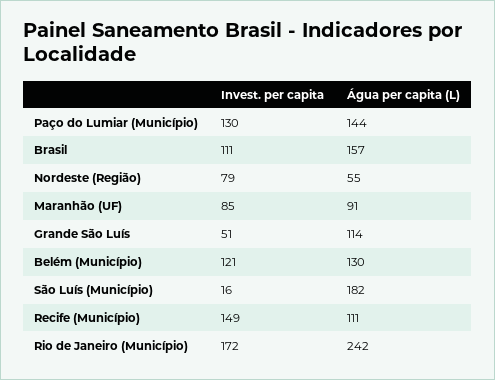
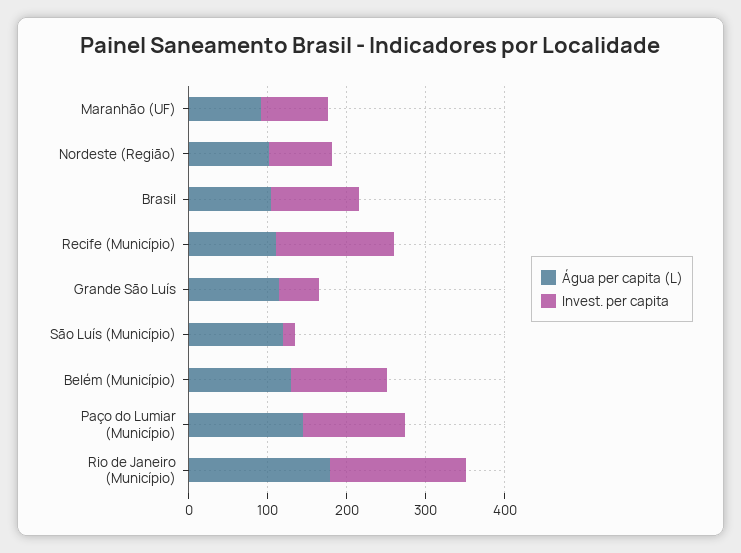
Água per capita (L), Brasil: 157 -> 100
Água per capita (L), Nordeste (Região): 55 -> 100
Água per capita (L), São Luís (Município): 182 -> 120
Água per capita (L), Rio de Janeiro (Município): 242 -> 180

